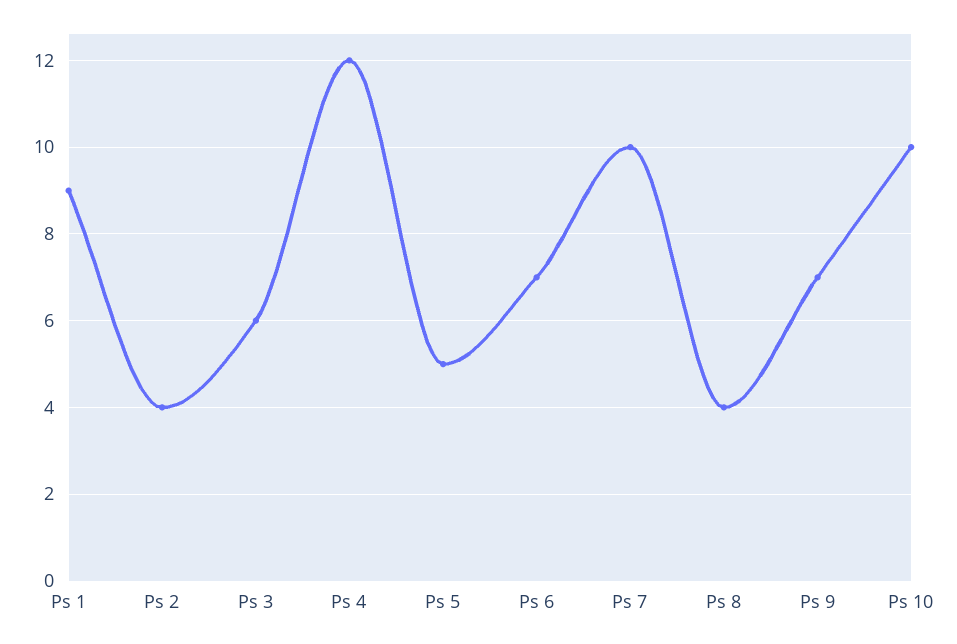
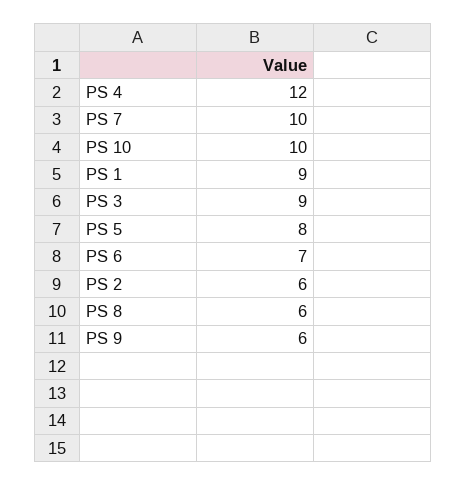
Ps 2: 4 -> 6
Ps 3: 6 -> 9
Ps 5: 5 -> 8
Ps 8: 4 -> 6
Ps 9: 7 -> 6

